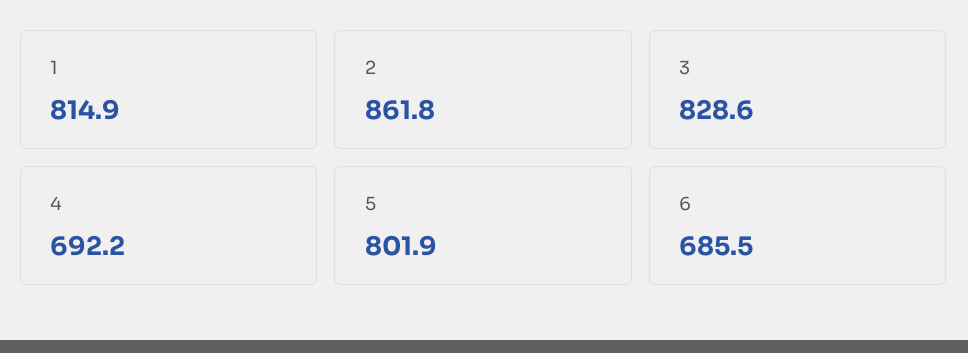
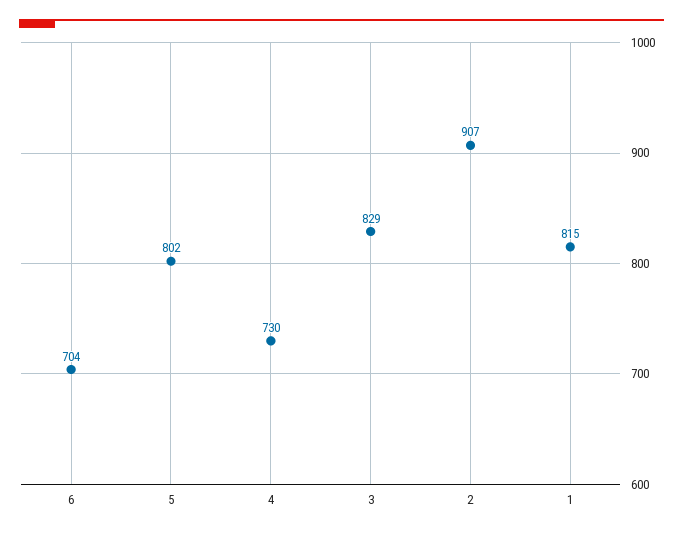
2: 861.8 -> 907
4: 692.2 -> 730
6: 685.5 -> 704

